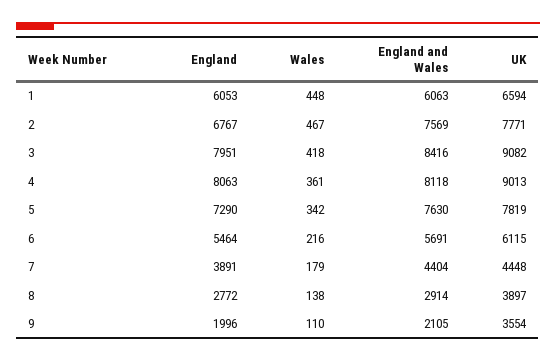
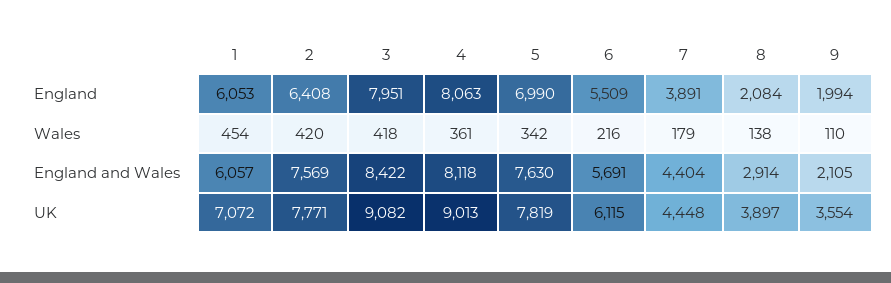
Wales, 1: 448 -> 454
England and Wales, 1: 6063 -> 6057
UK, 1: 6594 -> 7072
England, 2: 6767 -> 6408
Wales, 2: 467 -> 420
England and Wales, 3: 8416 -> 8422
England, 5: 7290 -> 6990
England, 6: 5464 -> 5509
England, 8: 2772 -> 2084
England, 9: 1996 -> 1994

